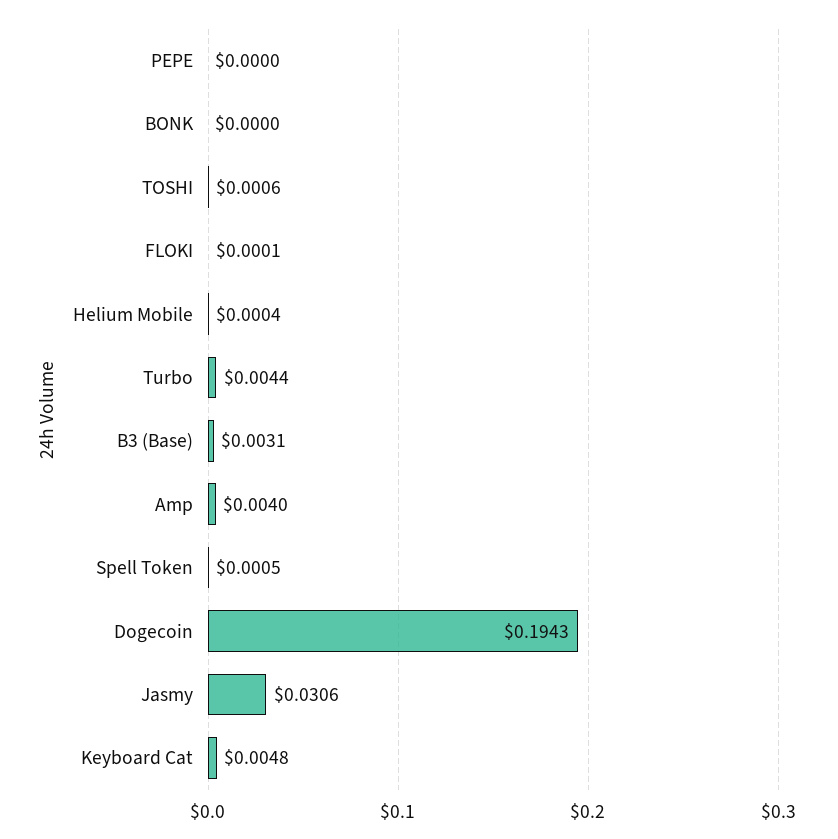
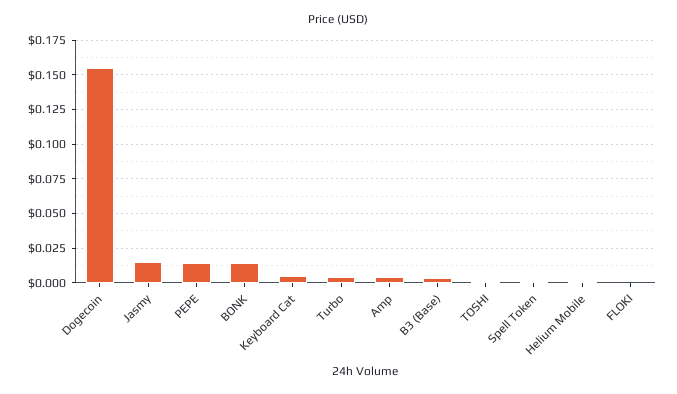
PEPE: 0 -> 0.015
BONK: 0 -> 0.015
Dogecoin: 0.1943 -> 0.155
Jasmy: 0.0306 -> 0.015

